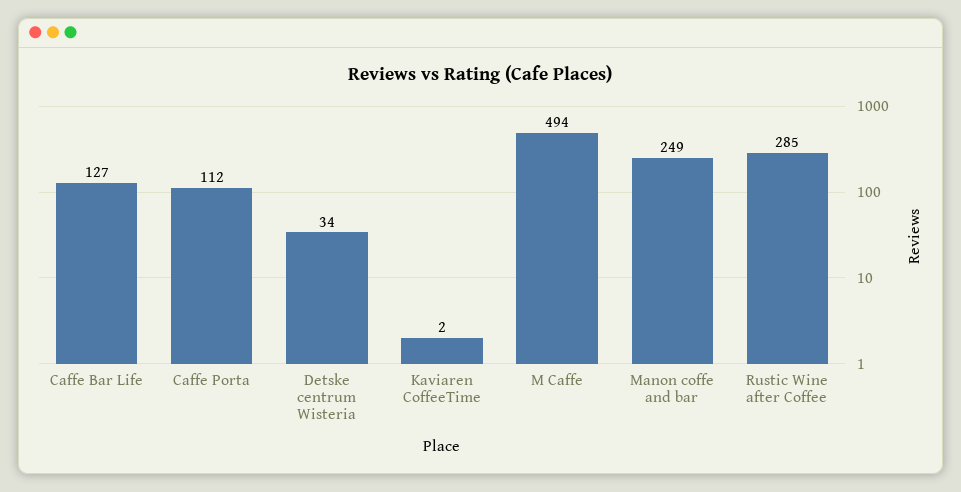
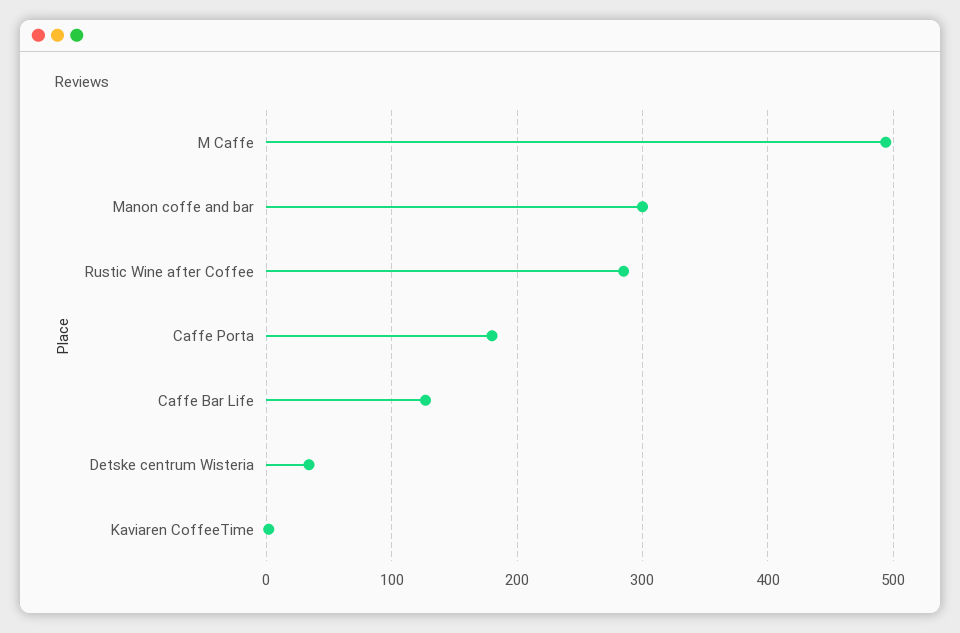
Caffe Porta: 112 -> 180
Manon coffe and bar: 249 -> 300

